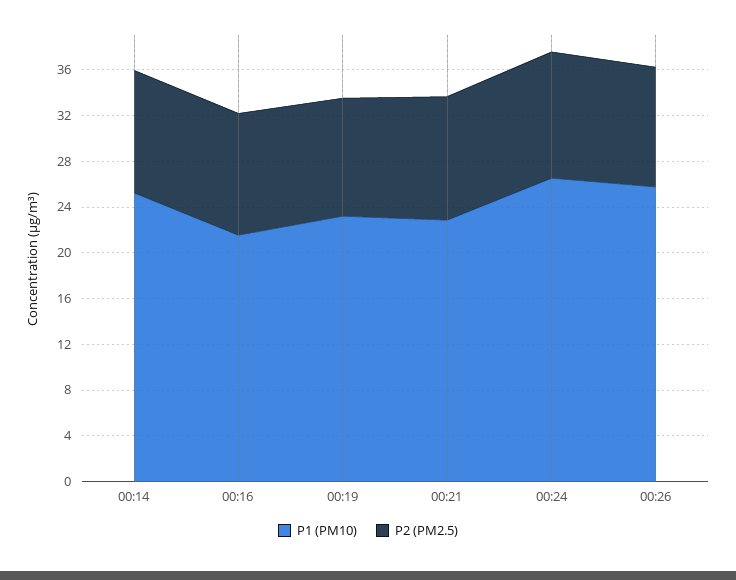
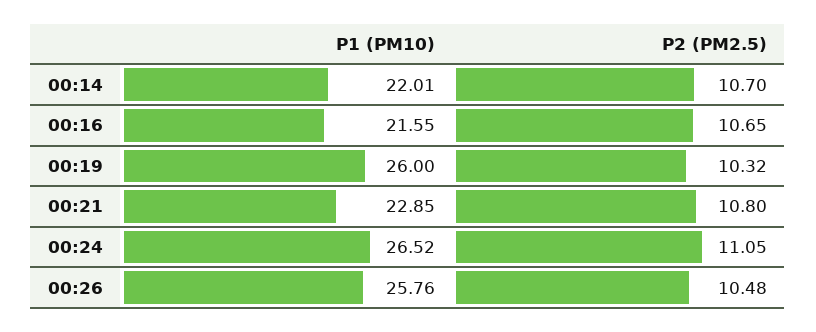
P1 (PM10), 00:14: 25 -> 22.01
P1 (PM10), 00:19: 23 -> 26

